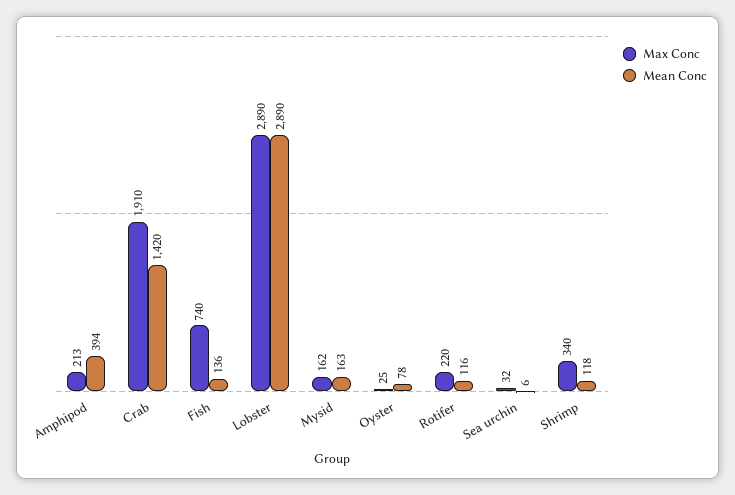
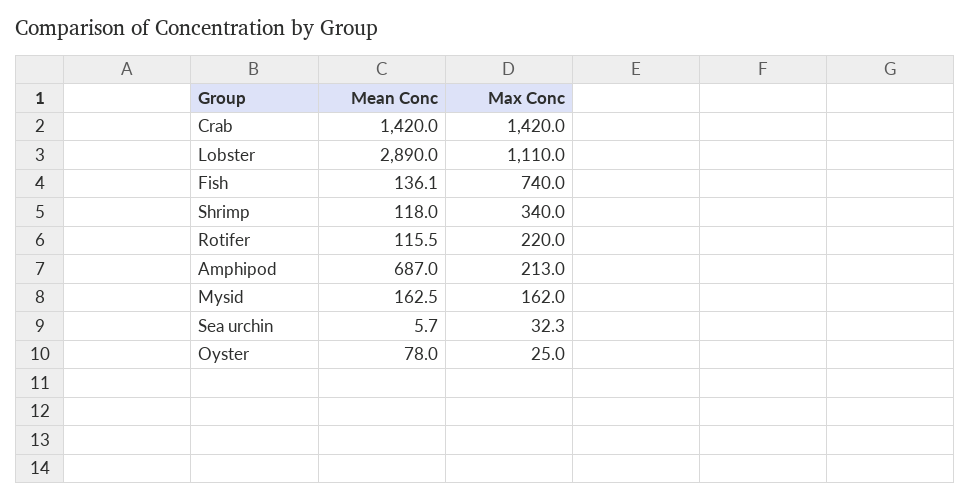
Mean Conc, Amphipod: 394 -> 687
Max Conc, Crab: 1910 -> 1420
Max Conc, Lobster: 2890 -> 1110

